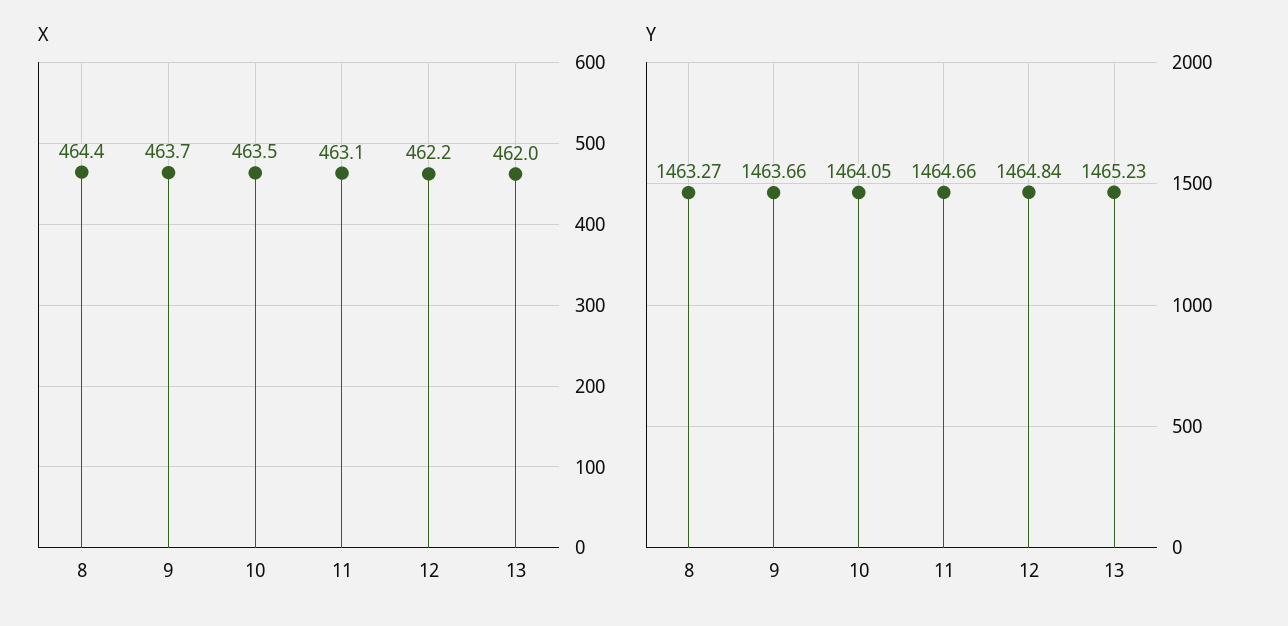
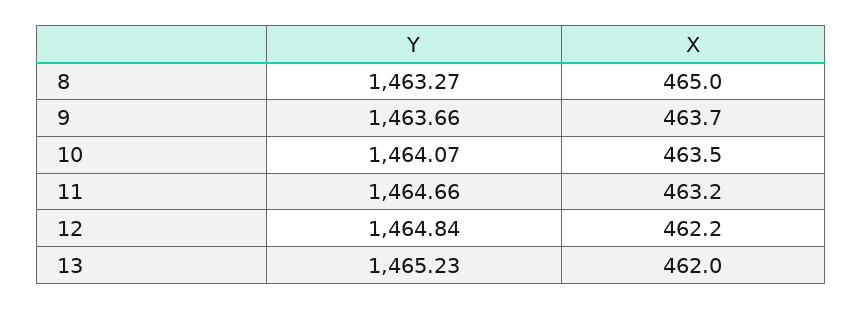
X, 8: 464.4 -> 465
X, 11: 463.1 -> 463.2
Y, 10: 1464.05 -> 1464.07

